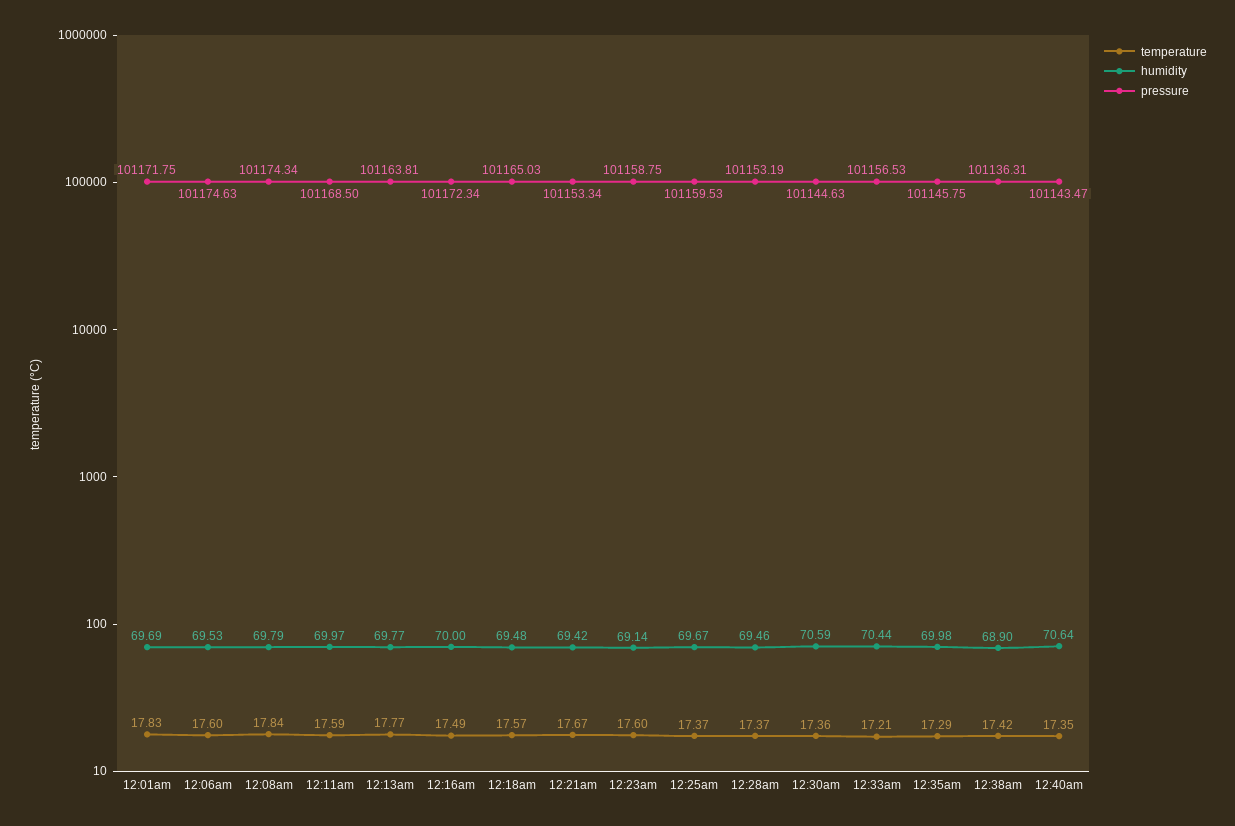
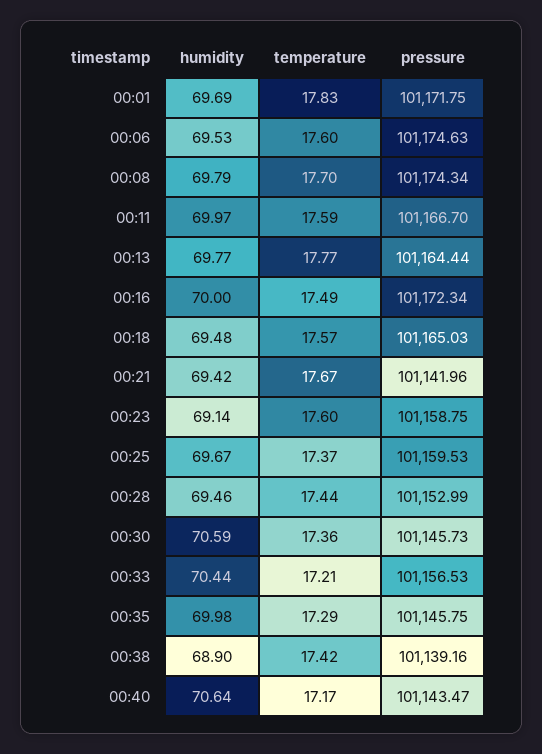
temperature, 12:08am: 17.84 -> 17.7
pressure, 12:11am: 101168.5 -> 101166.7
pressure, 12:13am: 101163.81 -> 101164.44
pressure, 12:21am: 101153.34 -> 101141.96
temperature, 12:28am: 17.37 -> 17.44
pressure, 12:28am: 101153.19 -> 101152.99
pressure, 12:30am: 101144.63 -> 101145.73
pressure, 12:38am: 101136.31 -> 101139.16
temperature, 12:40am: 17.35 -> 17.17

